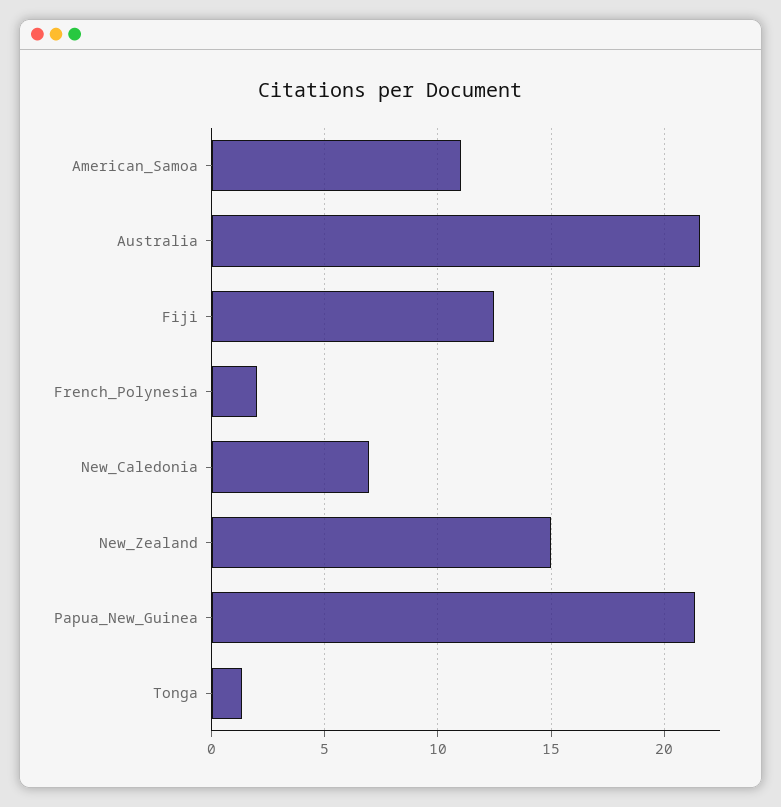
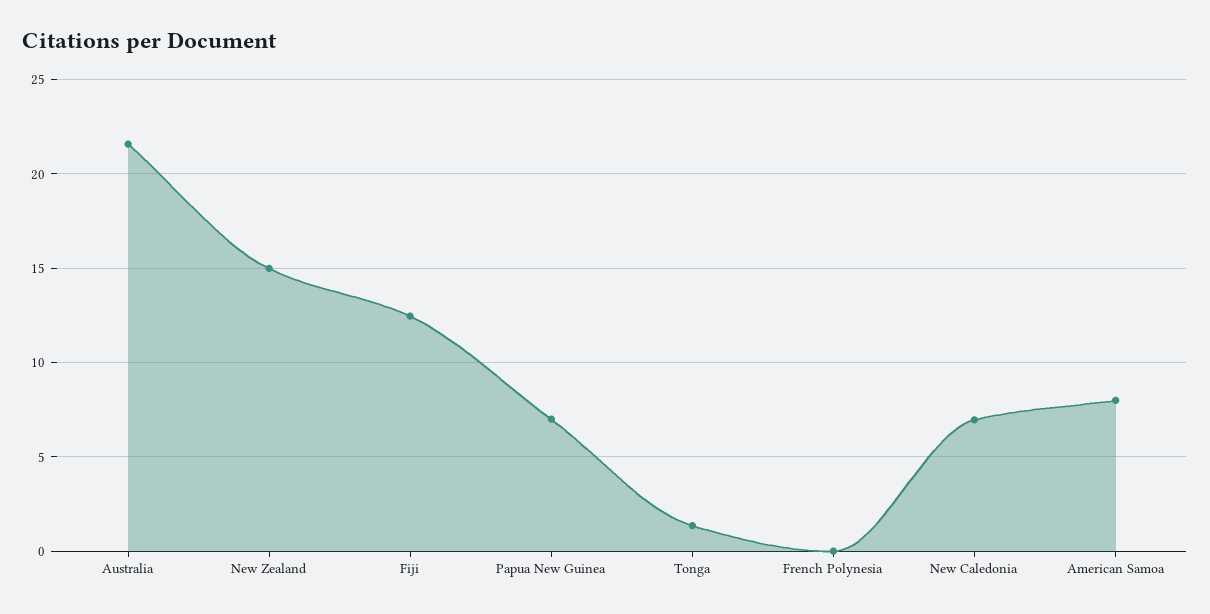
American_Samoa: 11 -> 8
French_Polynesia: 2 -> 0
Papua_New_Guinea: 21.5 -> 7

